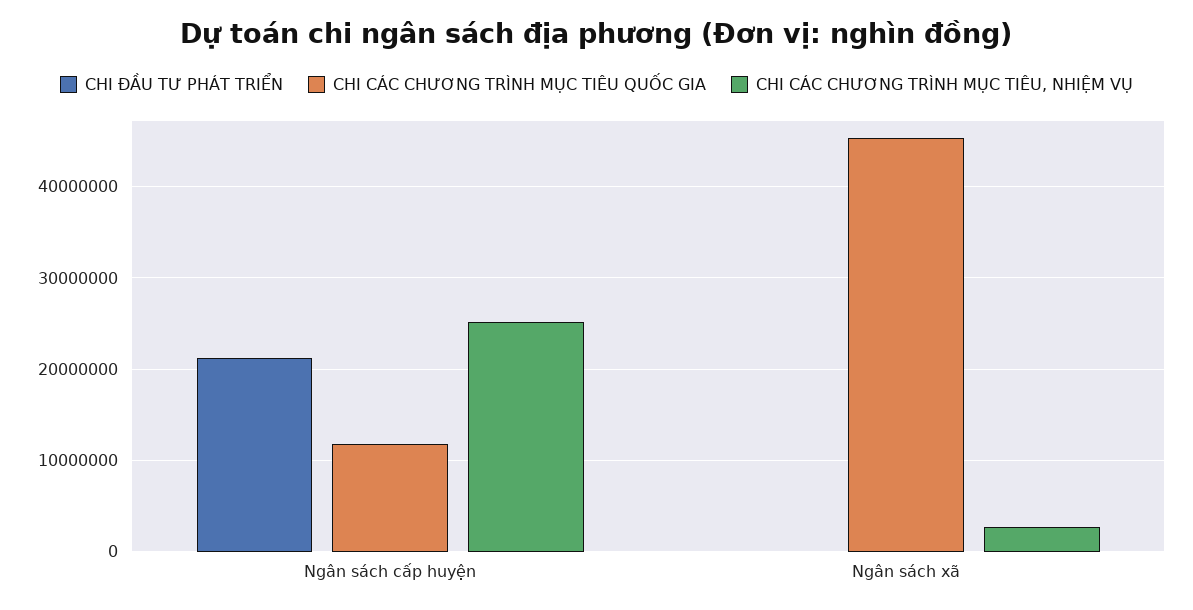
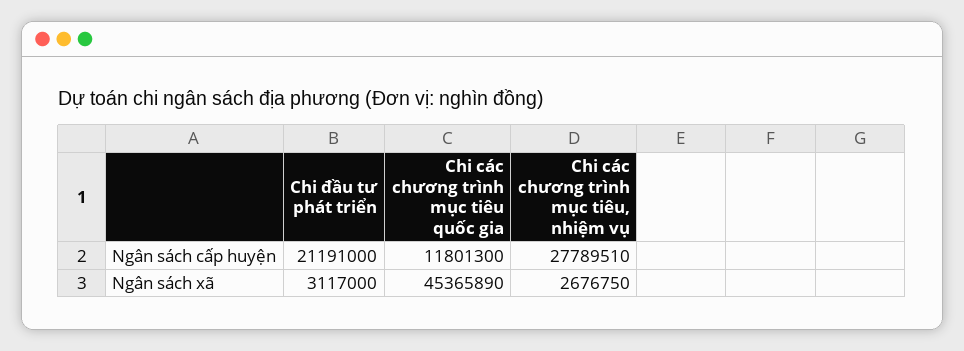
CHI CÁC CHƯƠNG TRÌNH MỤC TIÊU, NHIỆM VỤ, Ngân sách cấp huyện: 25000000 -> 27789510
CHI ĐẦU TƯ PHÁT TRIỂN, Ngân sách xã: 0 -> 3117000

